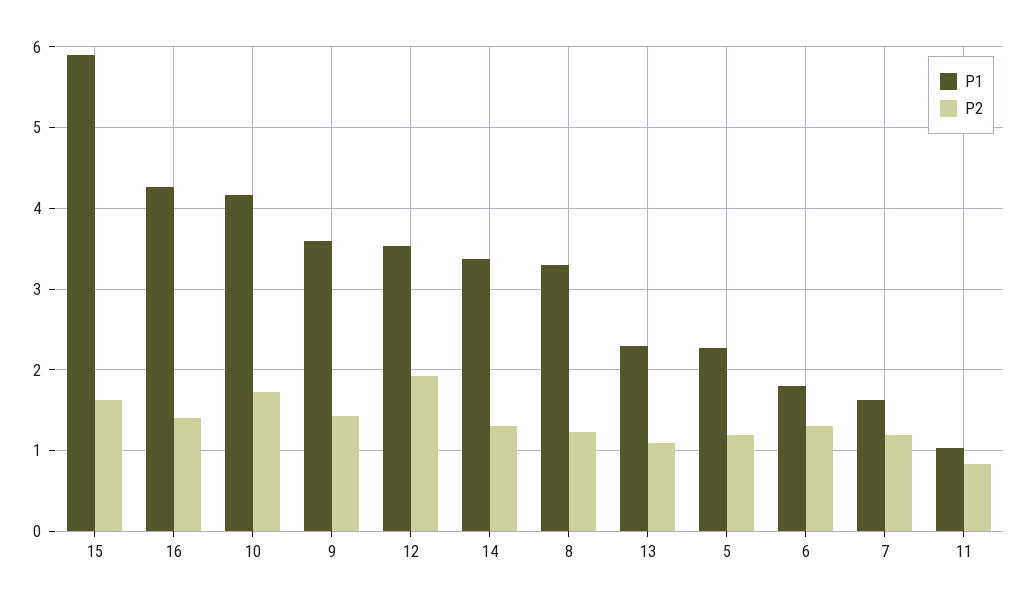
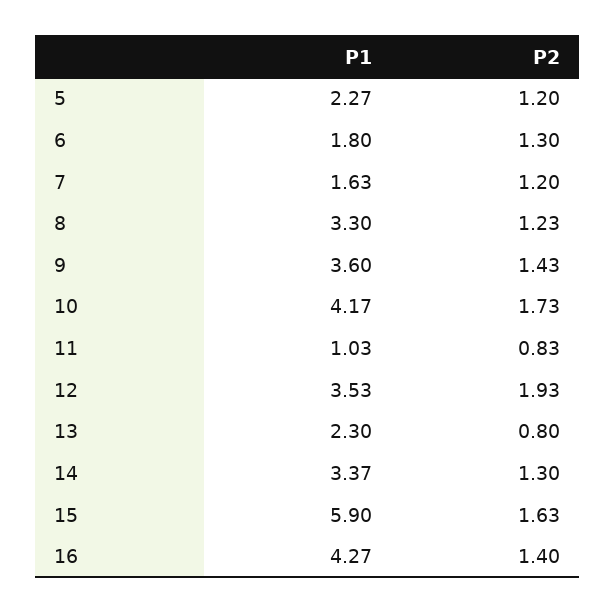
P2, 13: 1.1 -> 0.8

